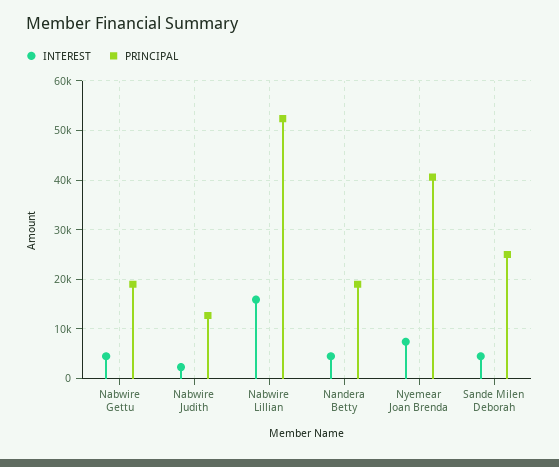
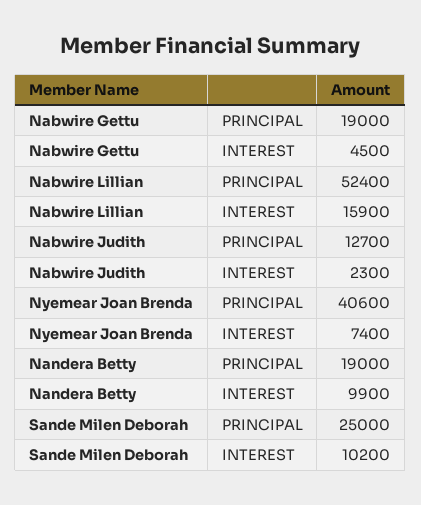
INTEREST, Nandera Betty: 4000 -> 9900
INTEREST, Sande Milen Deborah: 4000 -> 10200

